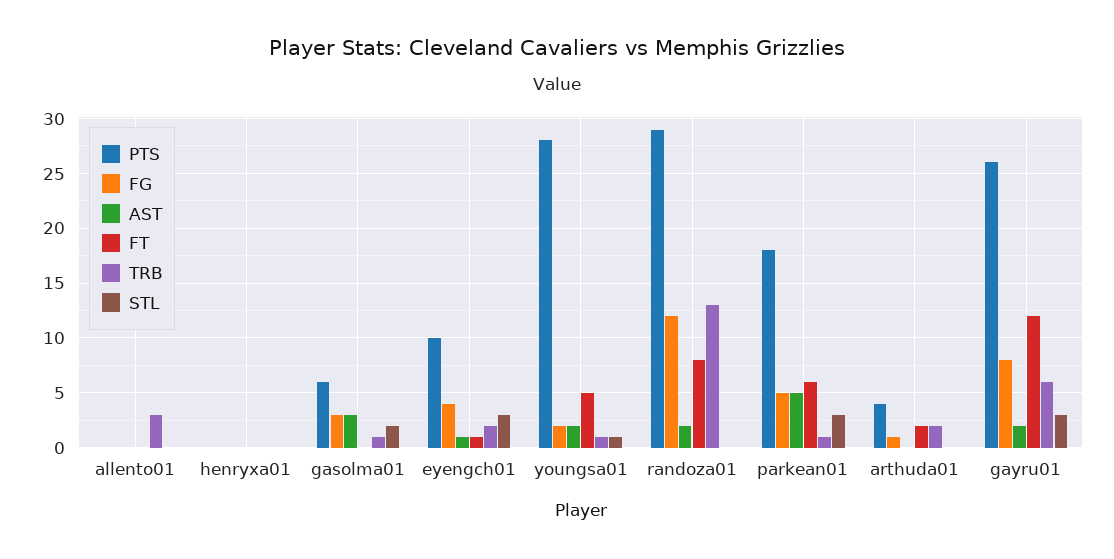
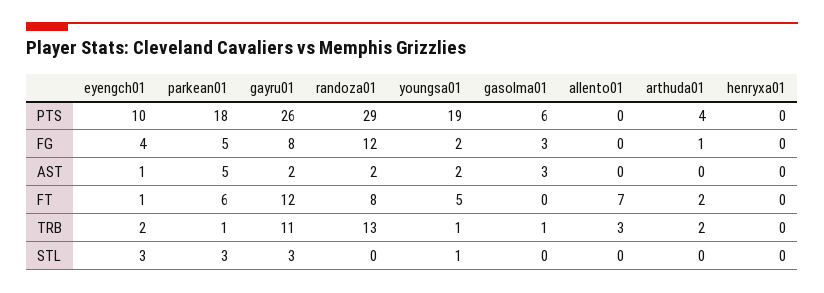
FT, allento01: 0 -> 7
STL, gasolma01: 2 -> 0
PTS, youngsa01: 28 -> 19
TRB, gayru01: 6 -> 11

